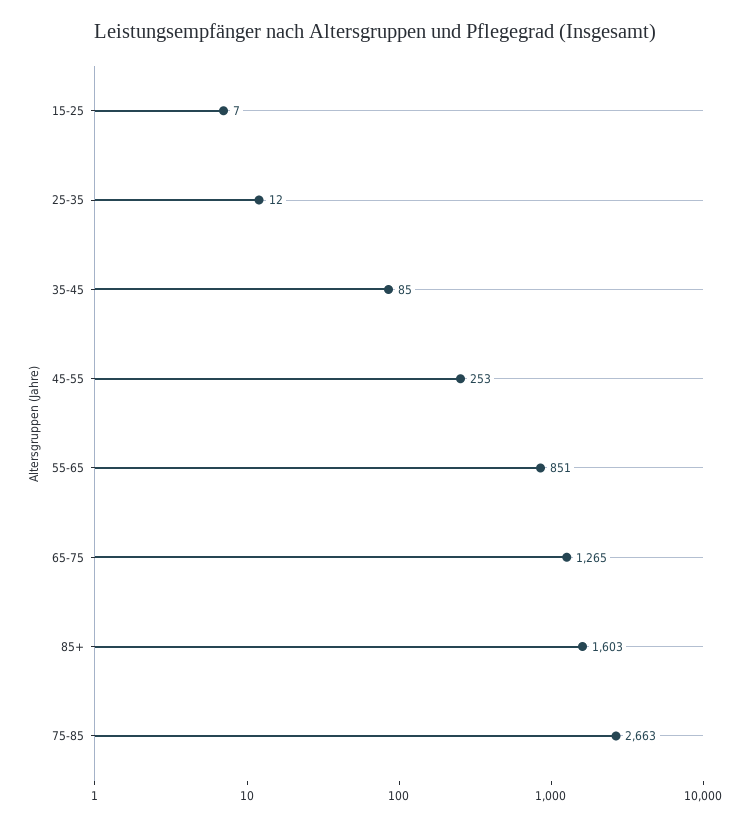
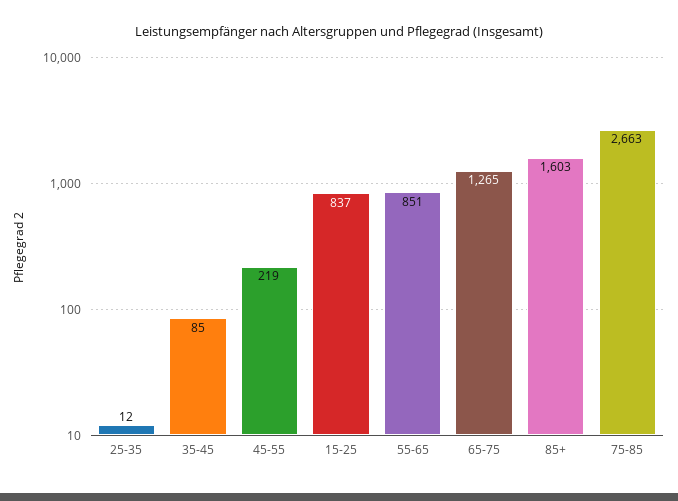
15-25: 7 -> 837
45-55: 253 -> 219

